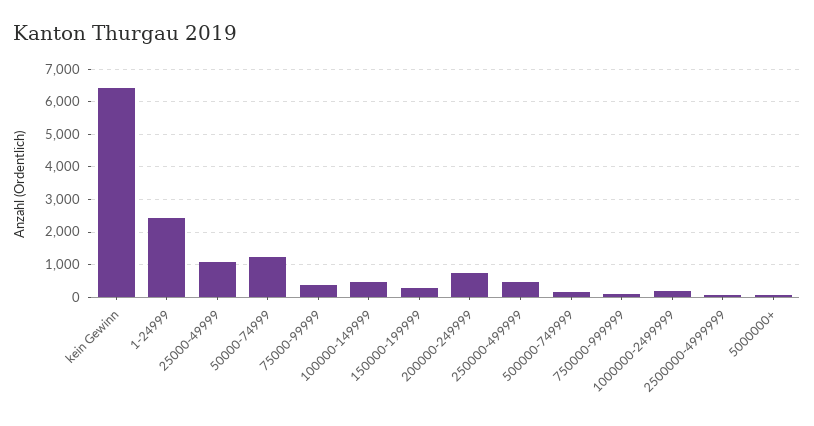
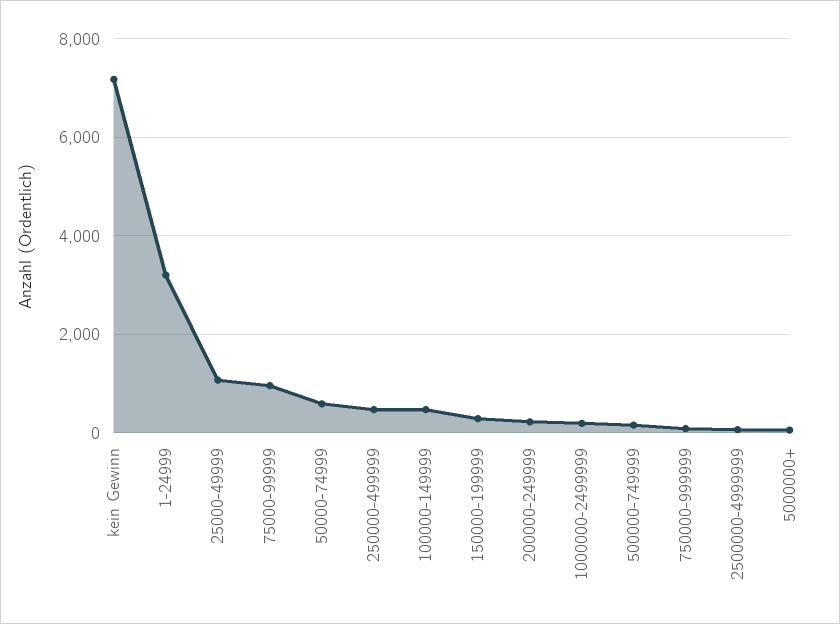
kein Gewinn: 6400 -> 7200
1-24999: 2400 -> 3200
50000-74999: 1200 -> 600
75000-99999: 400 -> 1000
200000-249999: 800 -> 200

